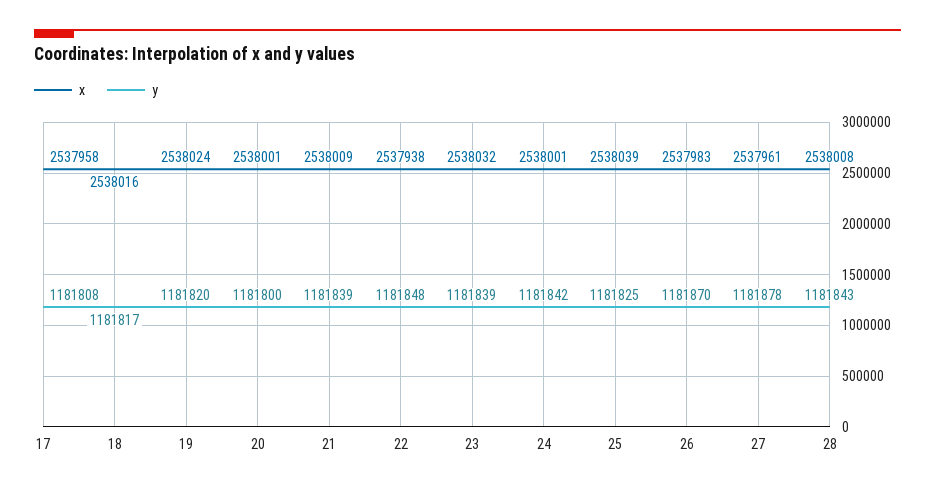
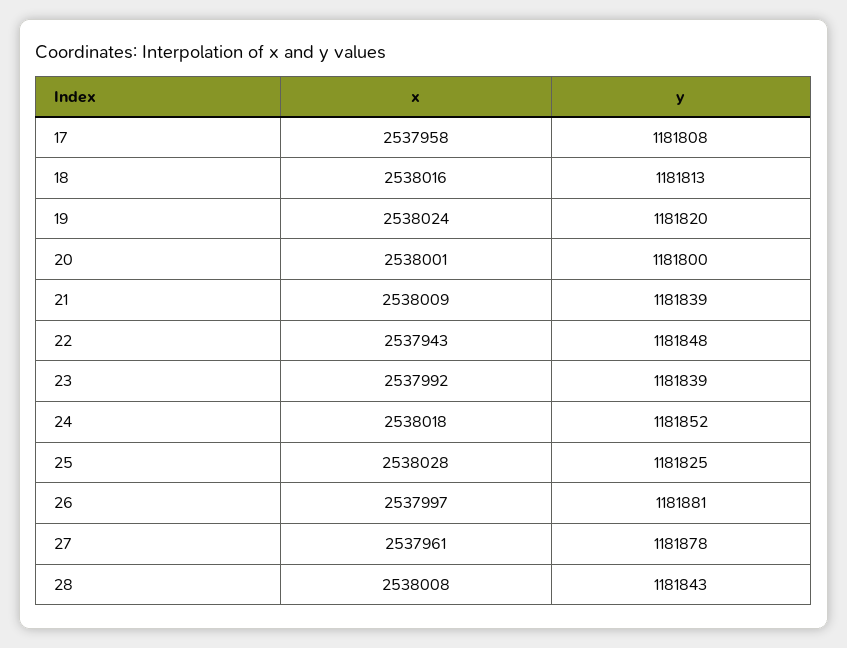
y, 18: 1181817 -> 1181813
x, 22: 2537938 -> 2537943
x, 23: 2538032 -> 2537992
x, 24: 2538001 -> 2538018
y, 24: 1181842 -> 1181852
x, 25: 2538039 -> 2538028
x, 26: 2537983 -> 2537997
y, 26: 1181870 -> 1181881

